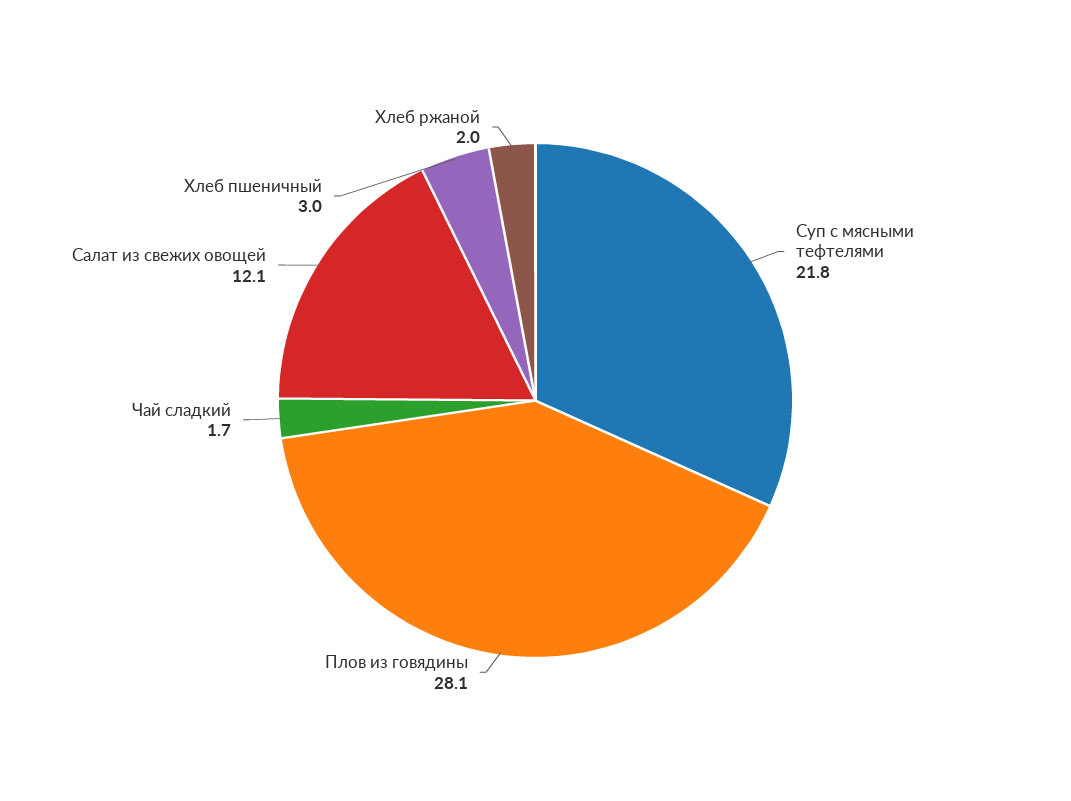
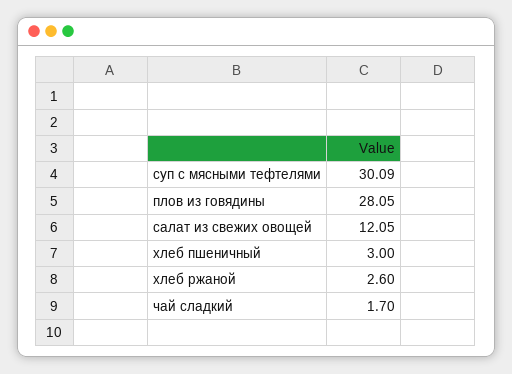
Суп с мясными тефтелями: 21.8 -> 30.09
Хлеб ржаной: 2 -> 2.6

